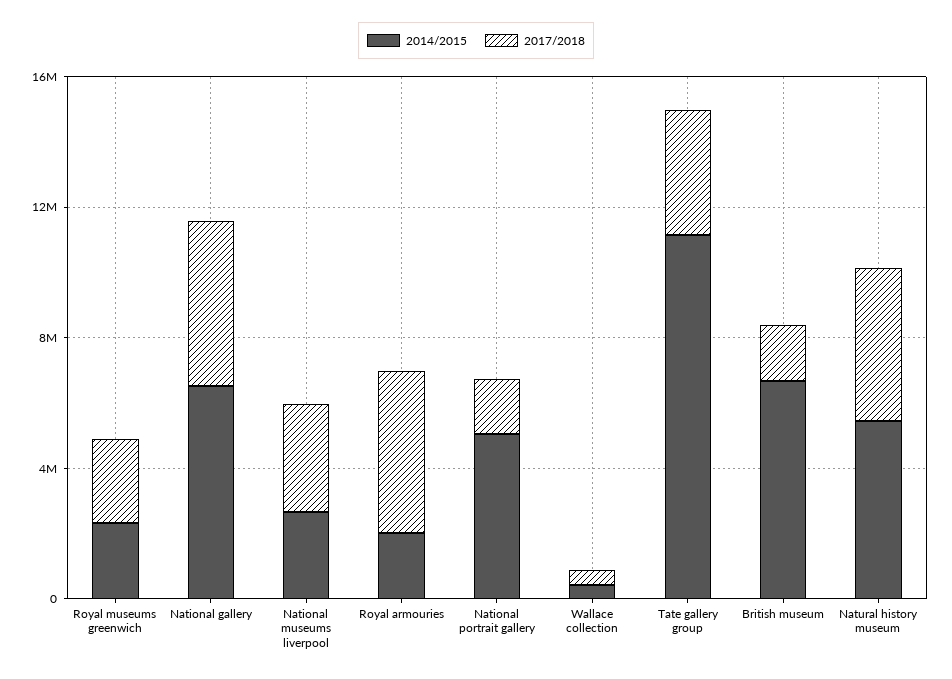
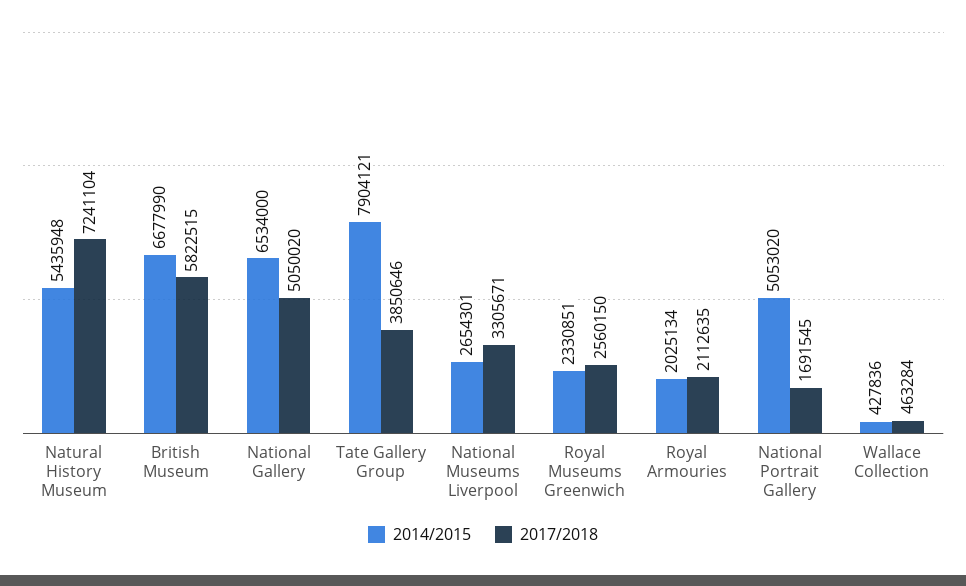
2017/2018, Royal armouries: 5000000 -> 2112635
2014/2015, Tate gallery group: 11000000 -> 7904121
2017/2018, British museum: 2000000 -> 5822515
2017/2018, Natural history museum: 5000000 -> 7241104

